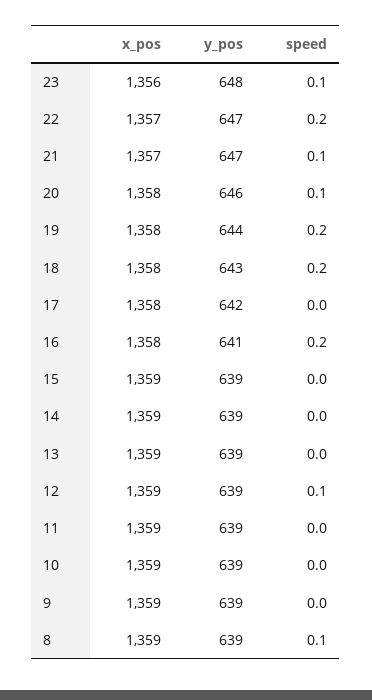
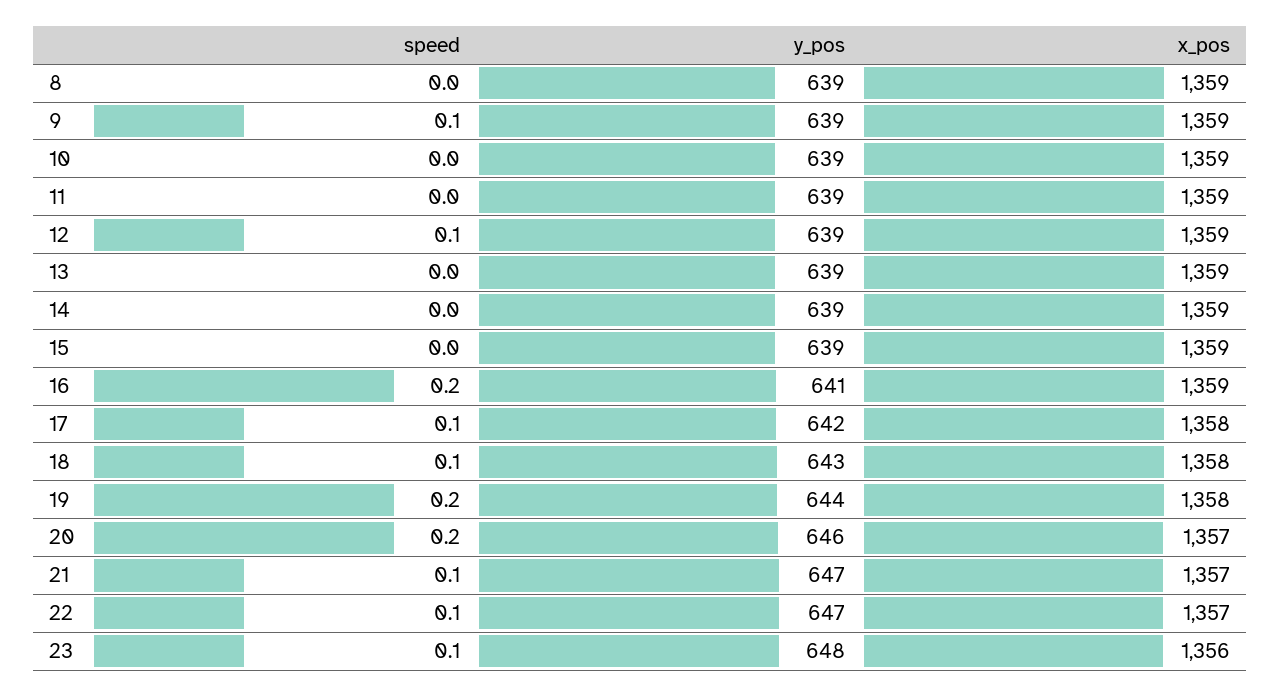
speed, 22: 0.2 -> 0.1
x_pos, 20: 1358 -> 1357
speed, 20: 0.1 -> 0.2
speed, 18: 0.2 -> 0.1
speed, 17: 0 -> 0.1
x_pos, 16: 1358 -> 1359
speed, 9: 0 -> 0.1
speed, 8: 0.1 -> 0

